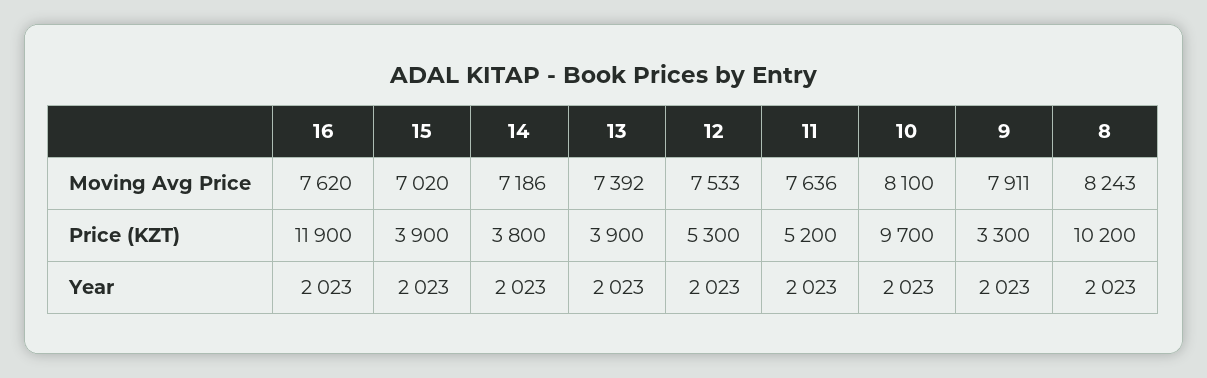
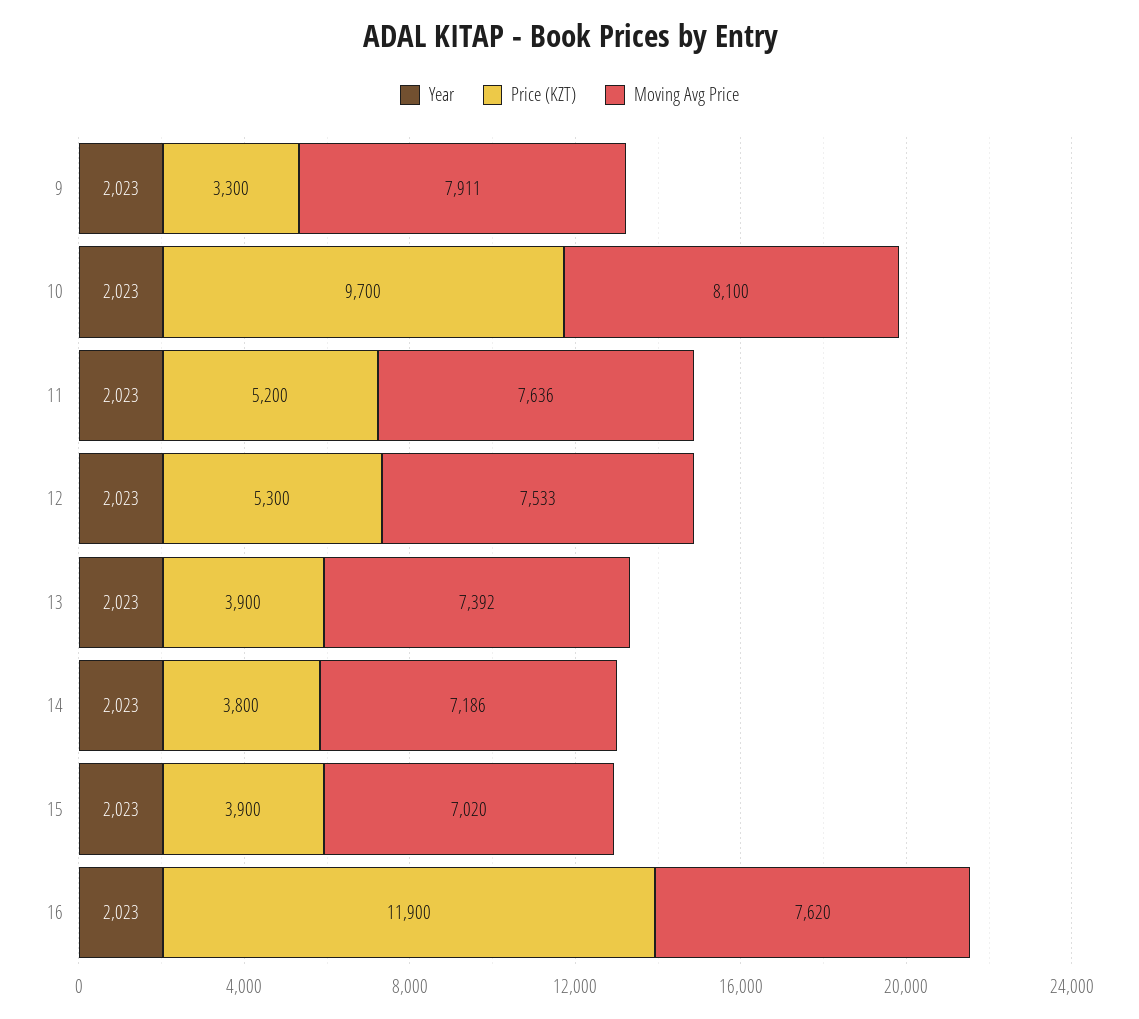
Moving Avg Price, 8: 8243 -> none
Price (KZT), 8: 10200 -> none
Year, 8: 2023 -> none

